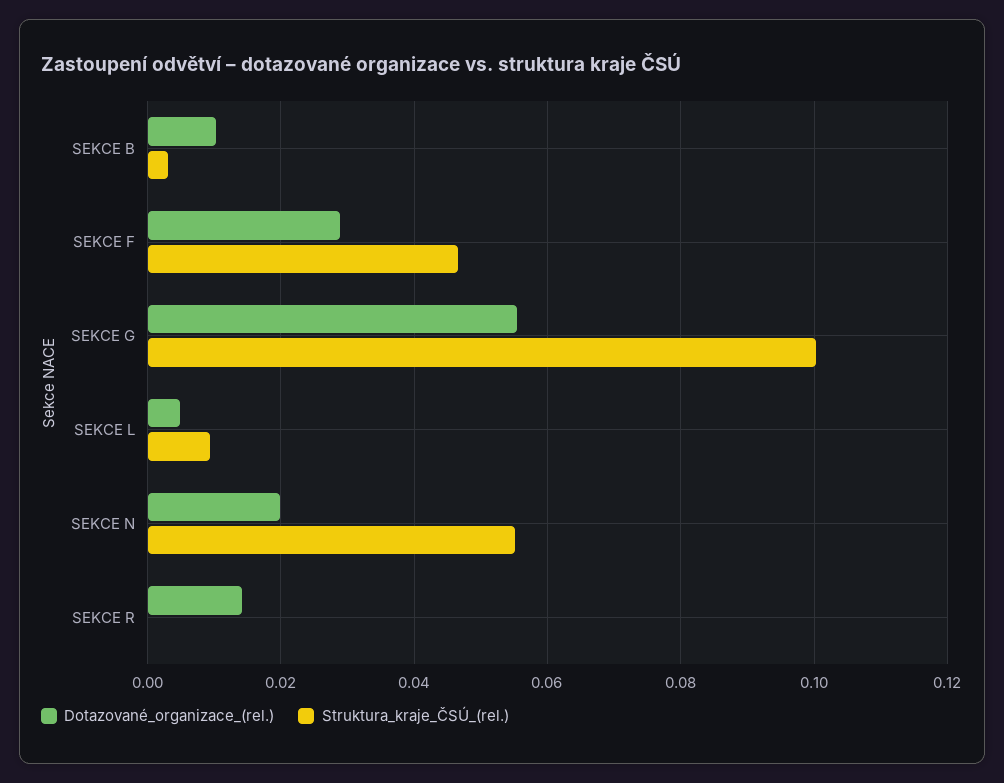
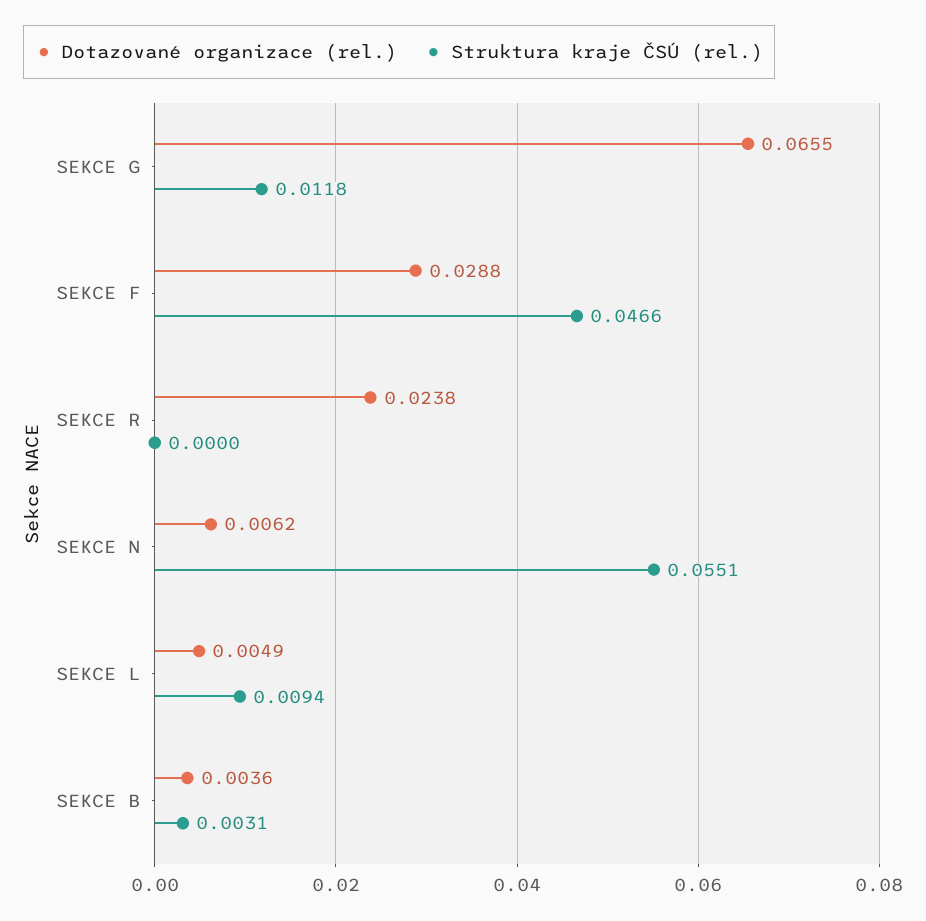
Dotazované_organizace_(rel.), SEKCE B: 0.01 -> 0.0036
Dotazované_organizace_(rel.), SEKCE G: 0.056 -> 0.0655
Struktura_kraje_ČSÚ_(rel.), SEKCE G: 0.1 -> 0.0118
Dotazované_organizace_(rel.), SEKCE N: 0.02 -> 0.0062
Dotazované_organizace_(rel.), SEKCE R: 0.014 -> 0.0238

